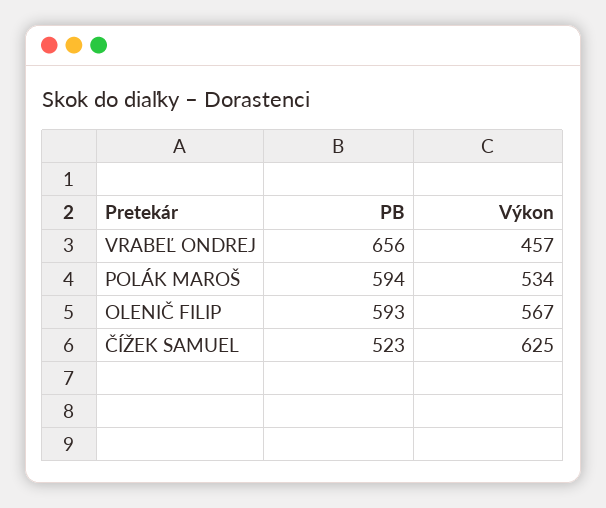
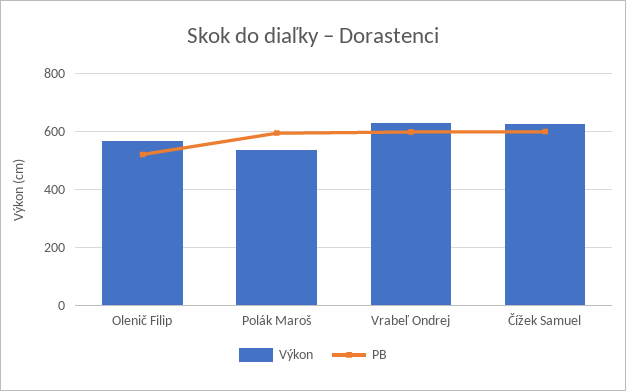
PB, VRABEĽ ONDREJ: 656 -> 600
Výkon, VRABEĽ ONDREJ: 457 -> 625
PB, OLENIČ FILIP: 593 -> 525
PB, ČÍŽEK SAMUEL: 523 -> 600

